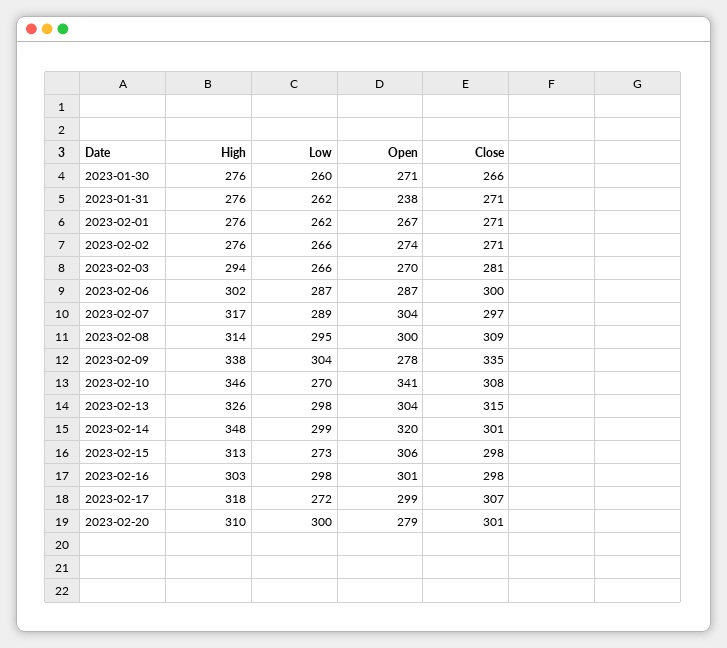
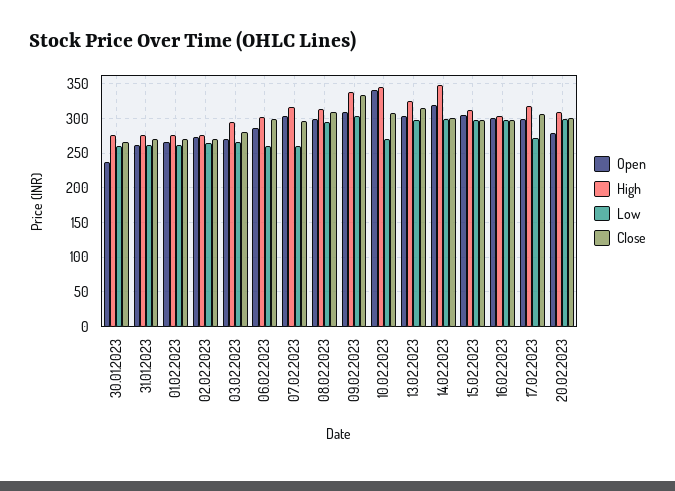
Open, 2023-01-30: 271 -> 240
Open, 2023-01-31: 238 -> 260
Low, 2023-02-06: 287 -> 260
Low, 2023-02-07: 289 -> 260
Open, 2023-02-09: 278 -> 310
Low, 2023-02-15: 273 -> 300

